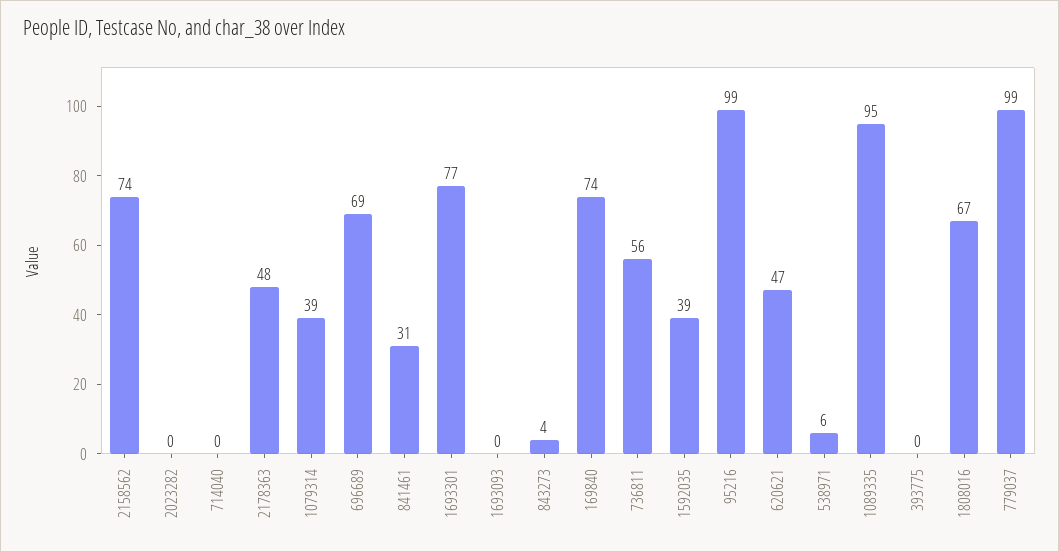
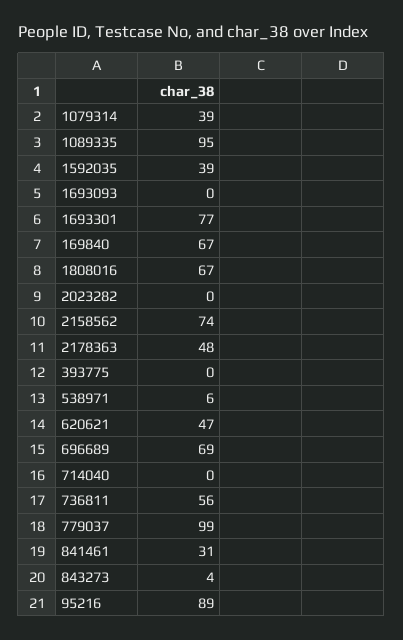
169840: 74 -> 67
95216: 99 -> 89

